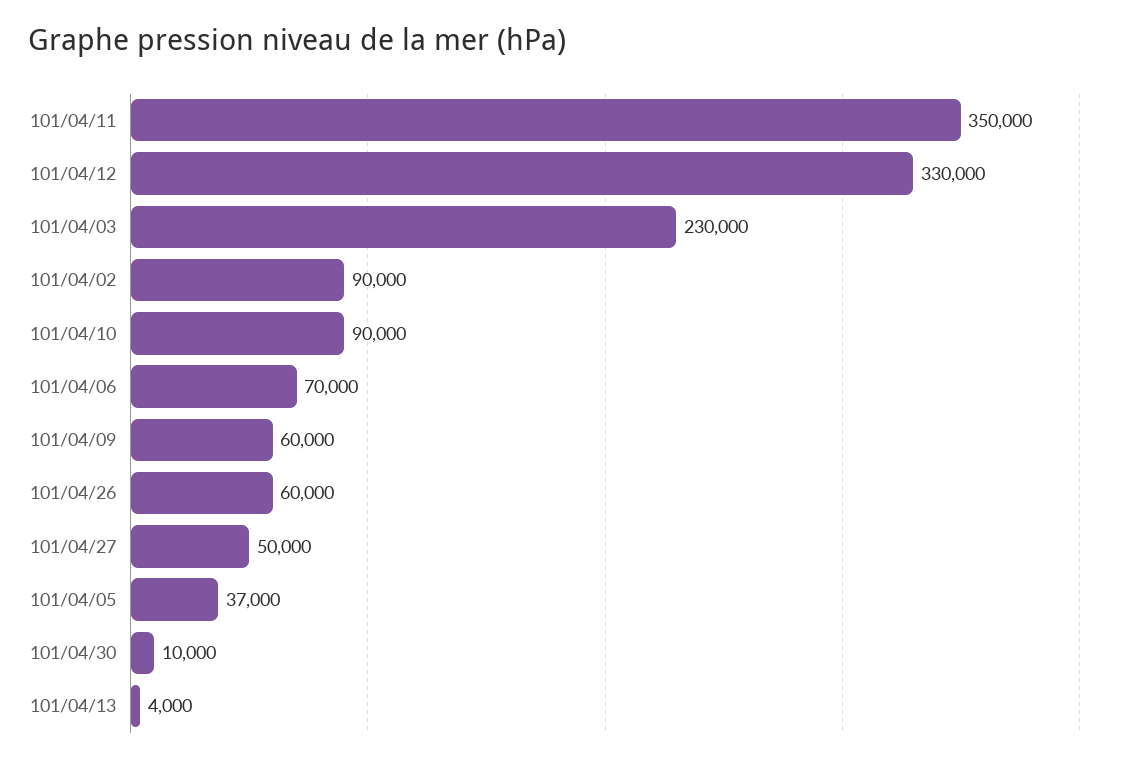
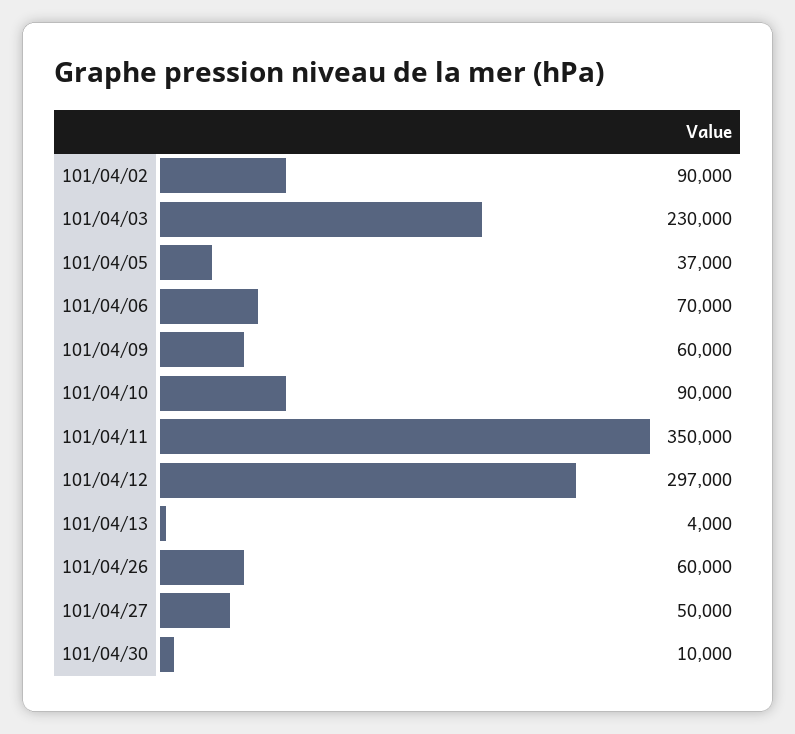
101/04/12: 330000 -> 297000

